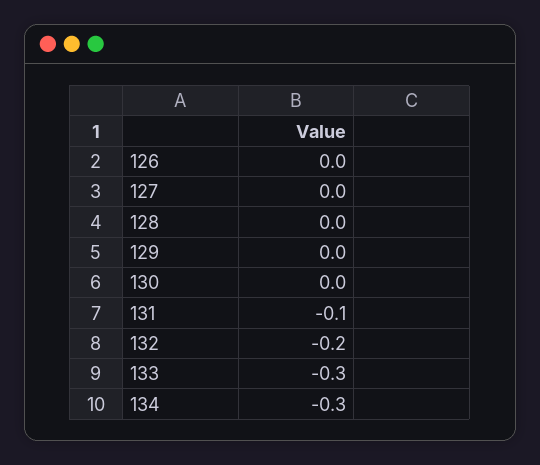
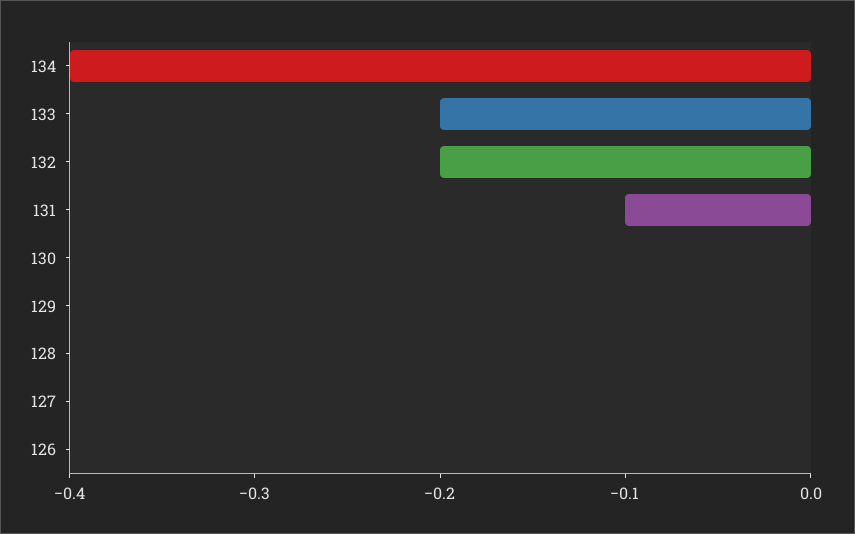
133: -0.3 -> -0.2
134: -0.3 -> -0.4

